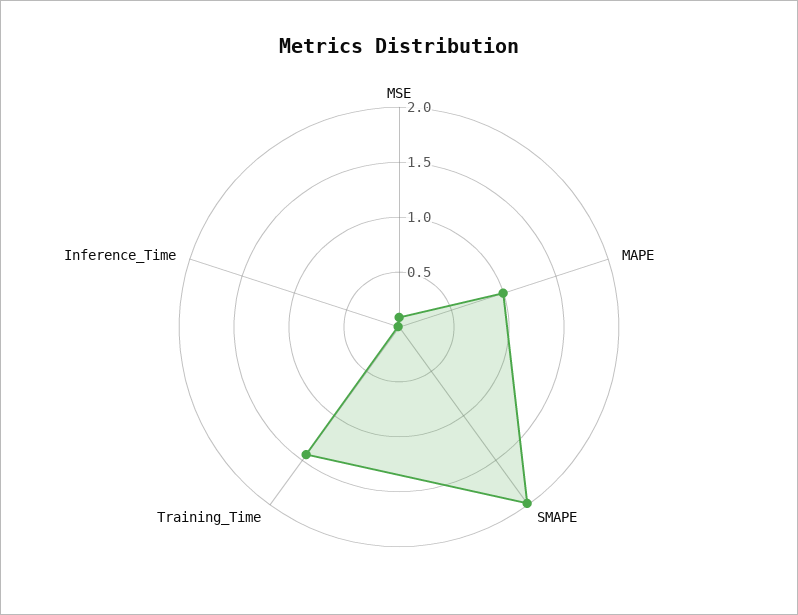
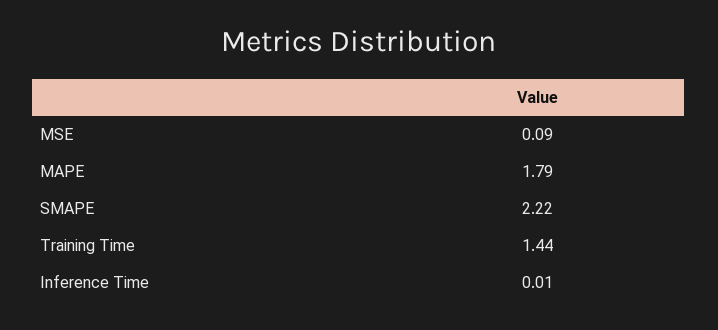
MAPE: 1 -> 1.79
SMAPE: 2 -> 2.22

